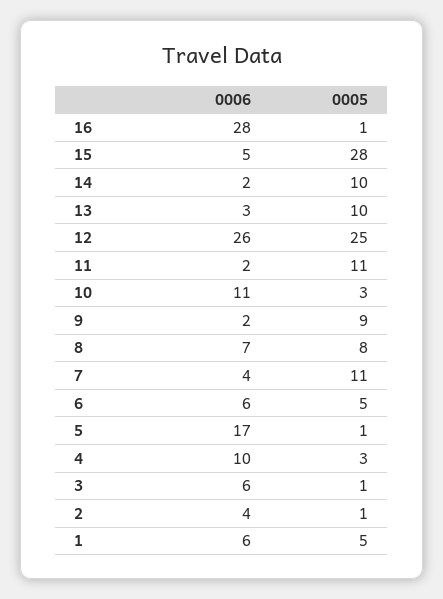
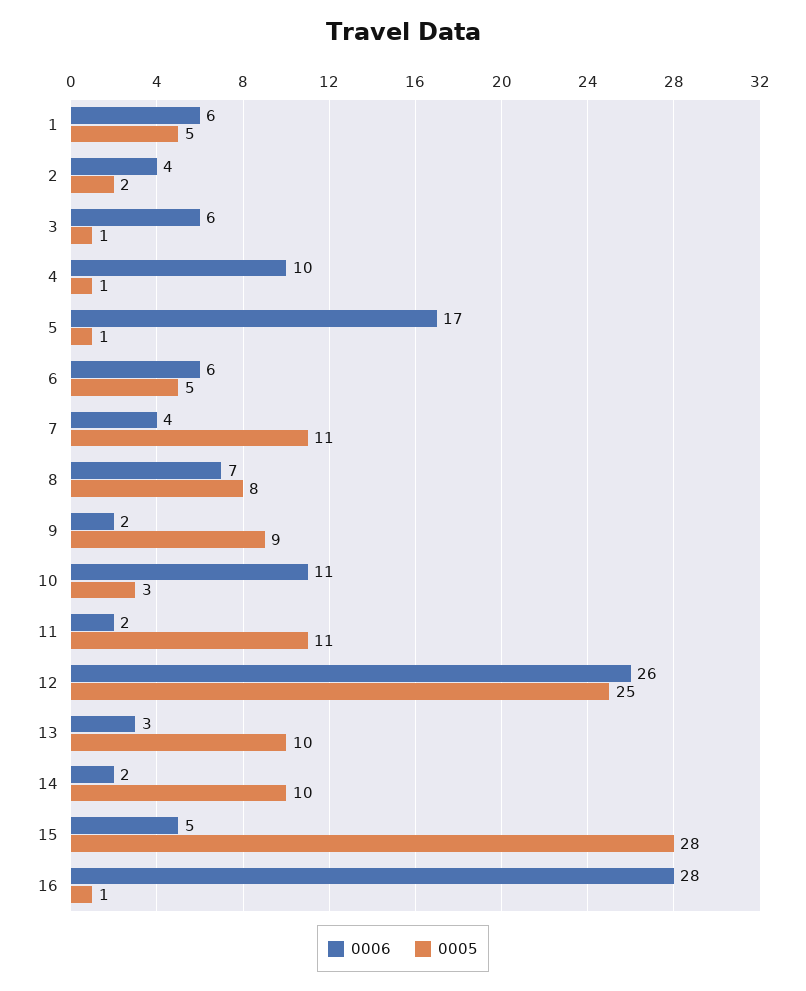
0005, 4: 3 -> 1
0005, 2: 1 -> 2

